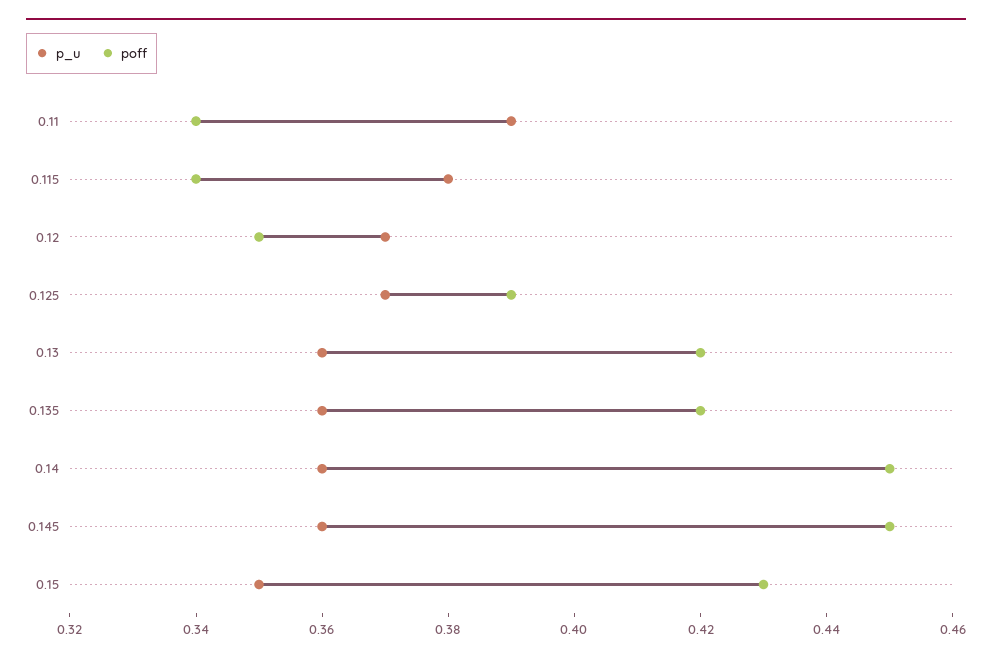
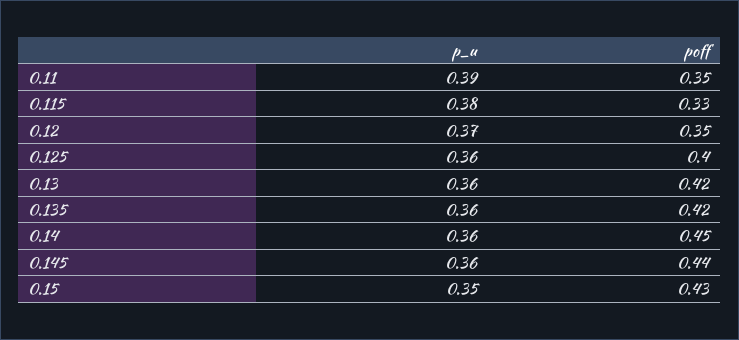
poff, 0.11: 0.34 -> 0.35
poff, 0.115: 0.34 -> 0.33
p_u, 0.125: 0.37 -> 0.36
poff, 0.125: 0.39 -> 0.4
poff, 0.145: 0.45 -> 0.44

